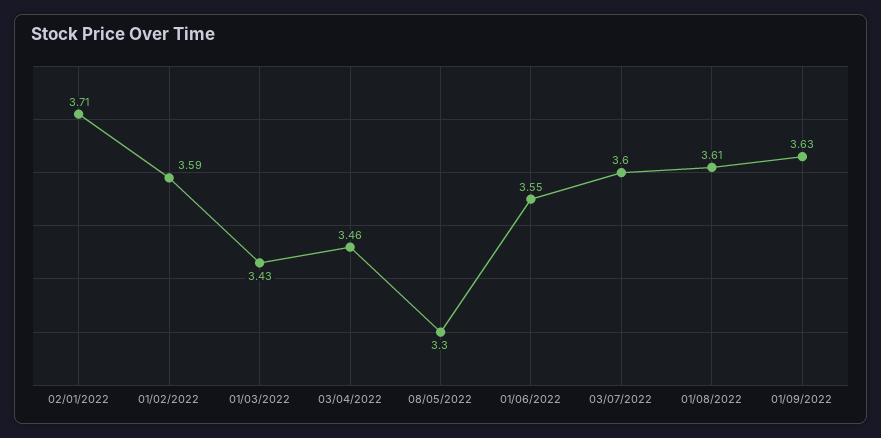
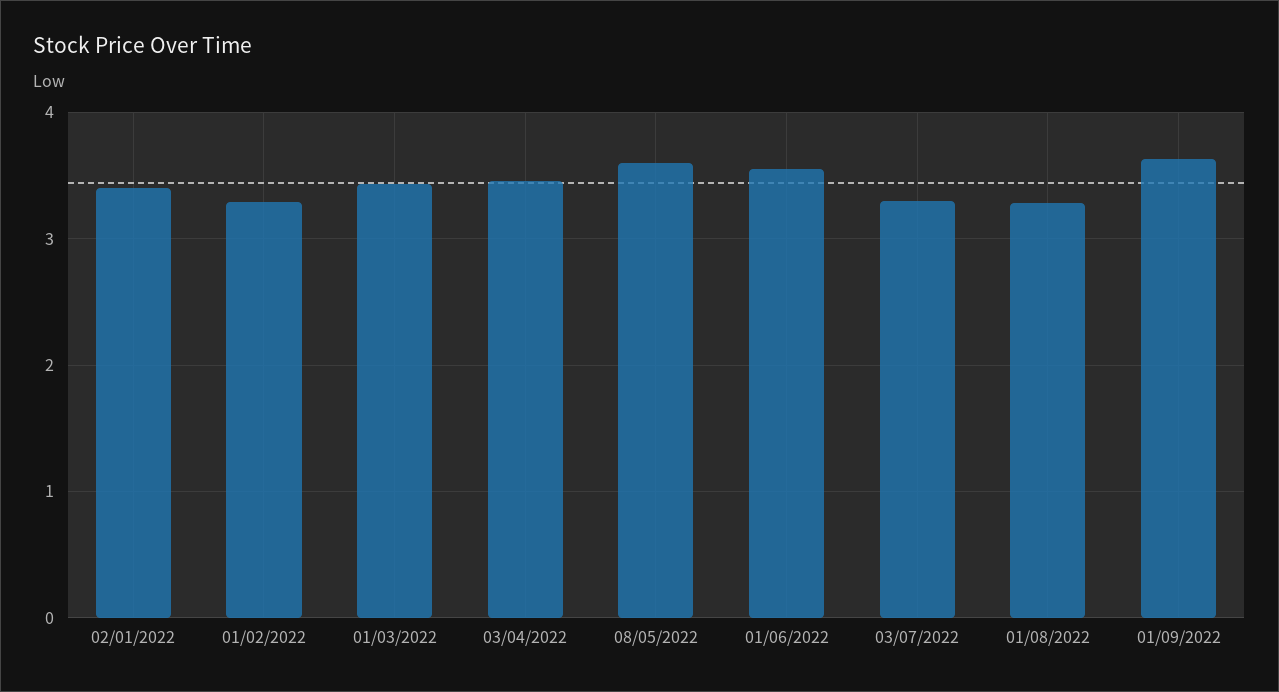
02/01/2022: 3.71 -> 3.4
01/02/2022: 3.59 -> 3.3
08/05/2022: 3.3 -> 3.6
03/07/2022: 3.6 -> 3.3
01/08/2022: 3.61 -> 3.3

